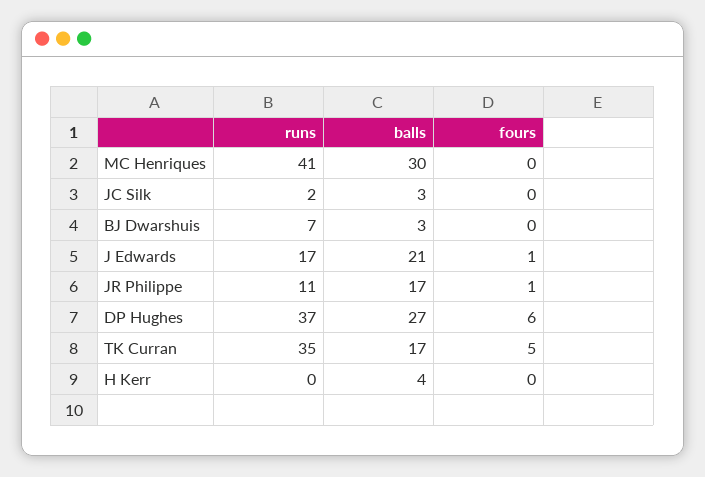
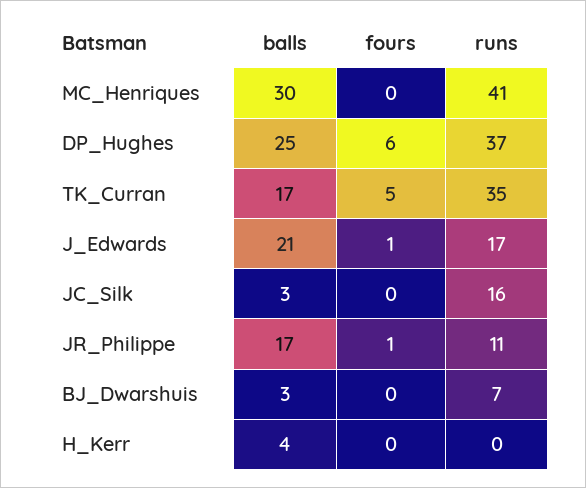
runs, JC Silk: 2 -> 16
balls, DP Hughes: 27 -> 25

